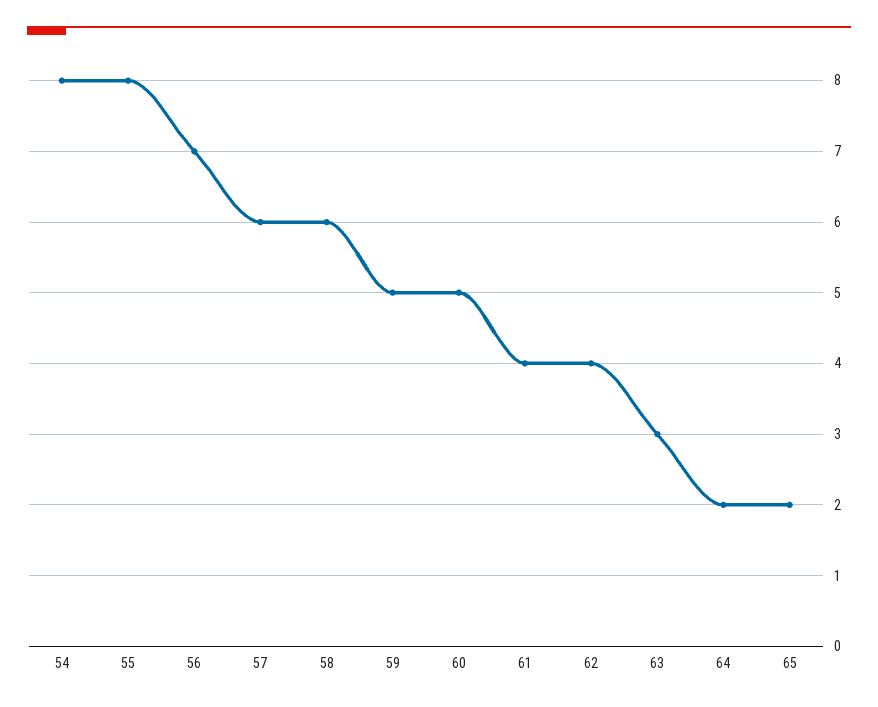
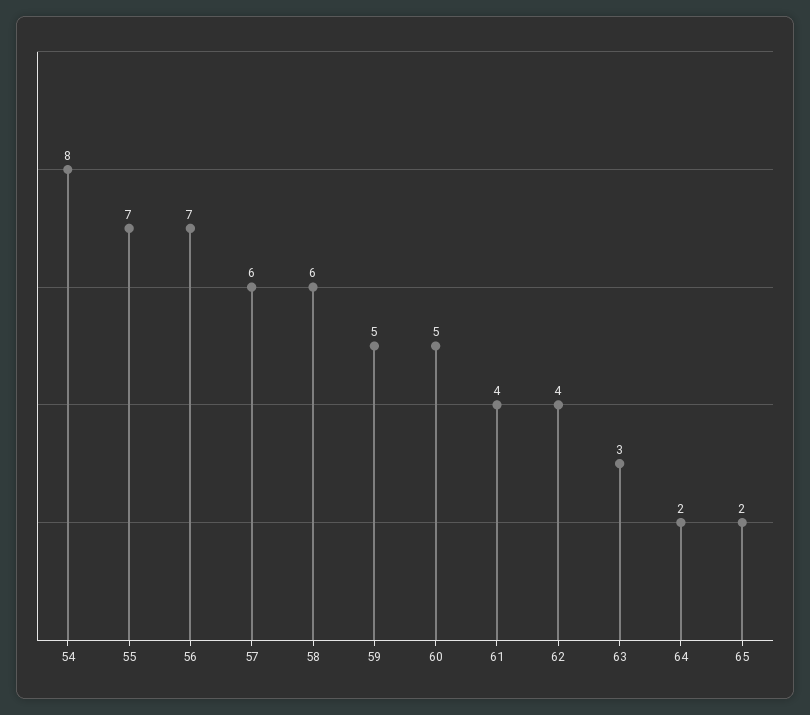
55: 8 -> 7

